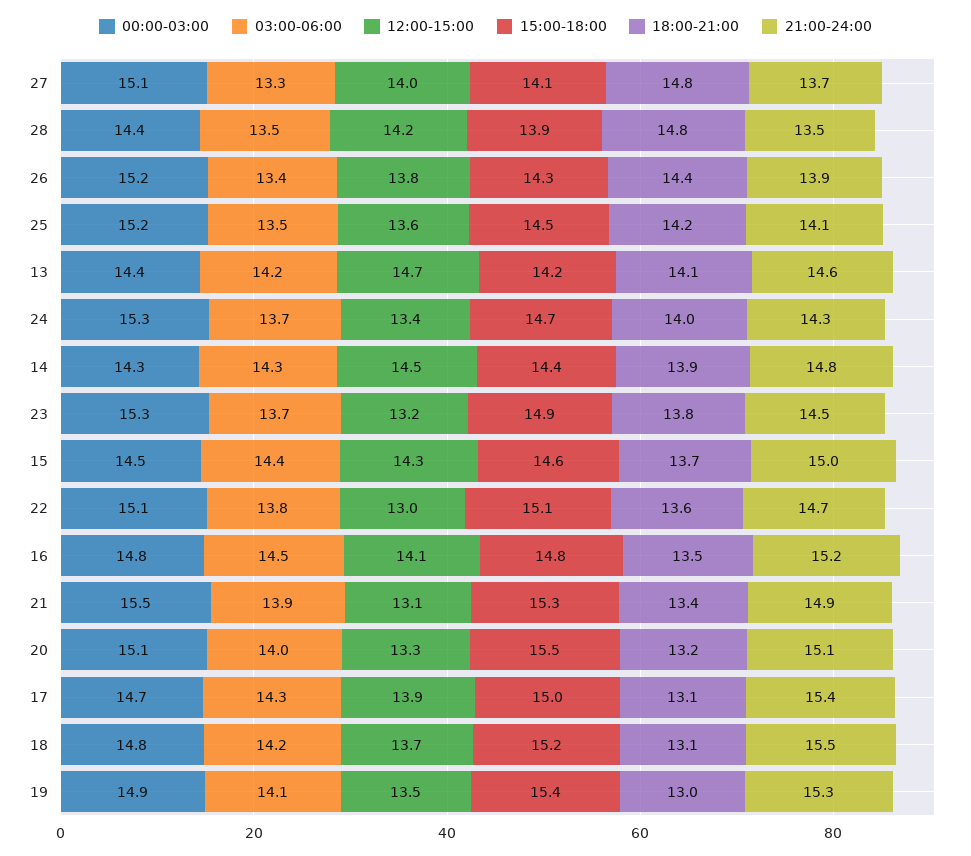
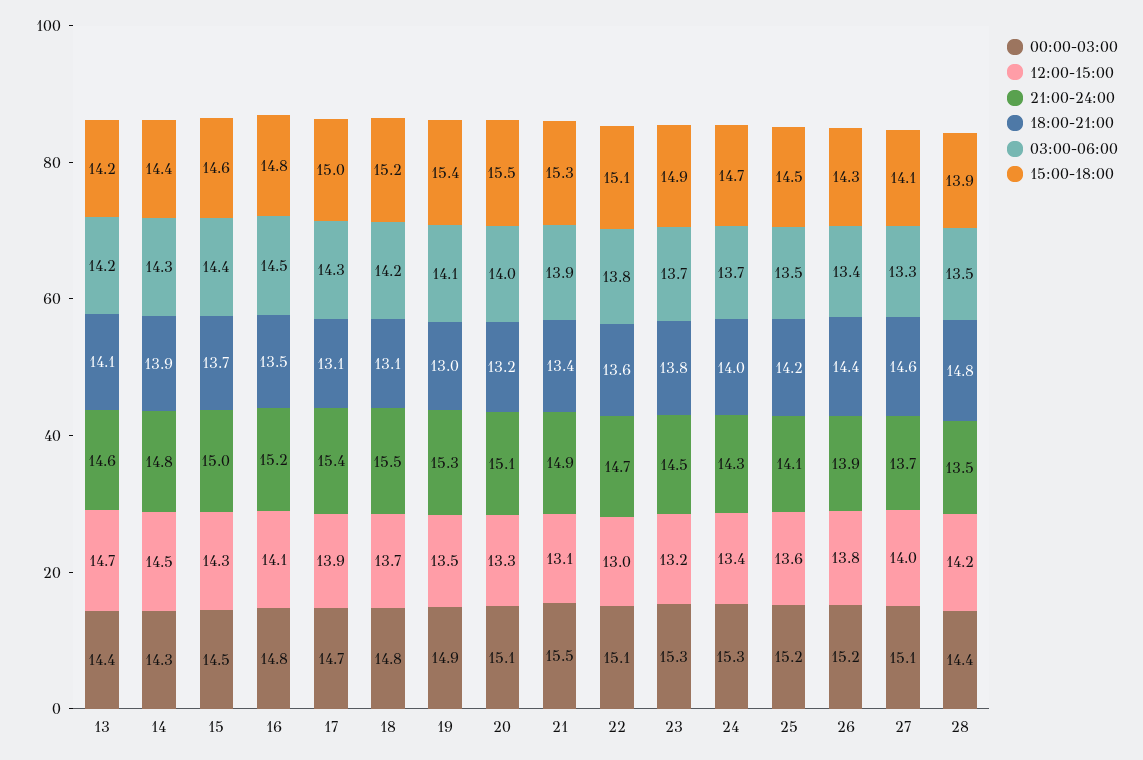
18:00-21:00, 27: 14.8 -> 14.6

